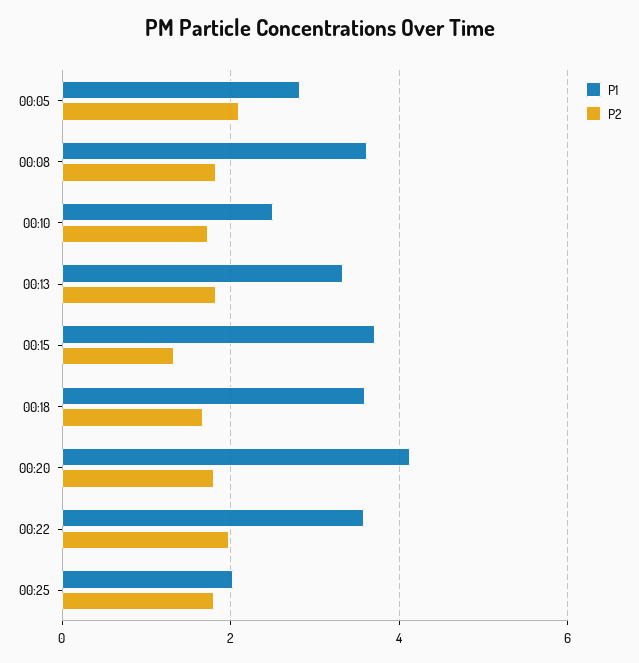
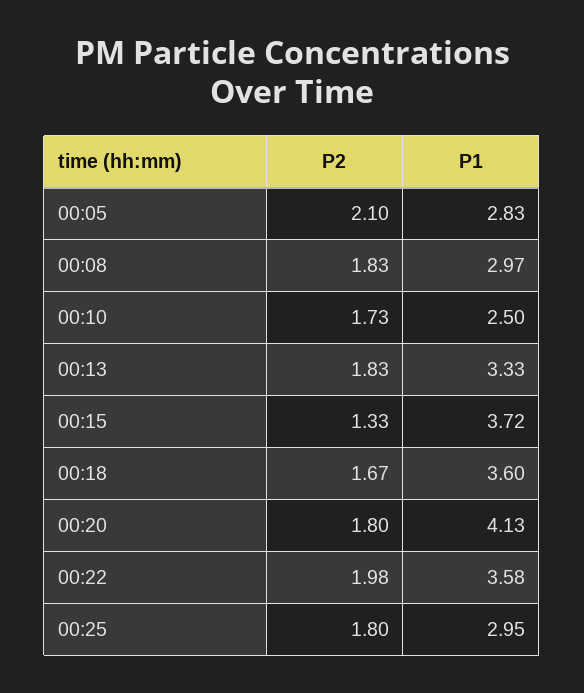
P1, 00:08: 3.6 -> 2.97
P1, 00:25: 2 -> 2.95

